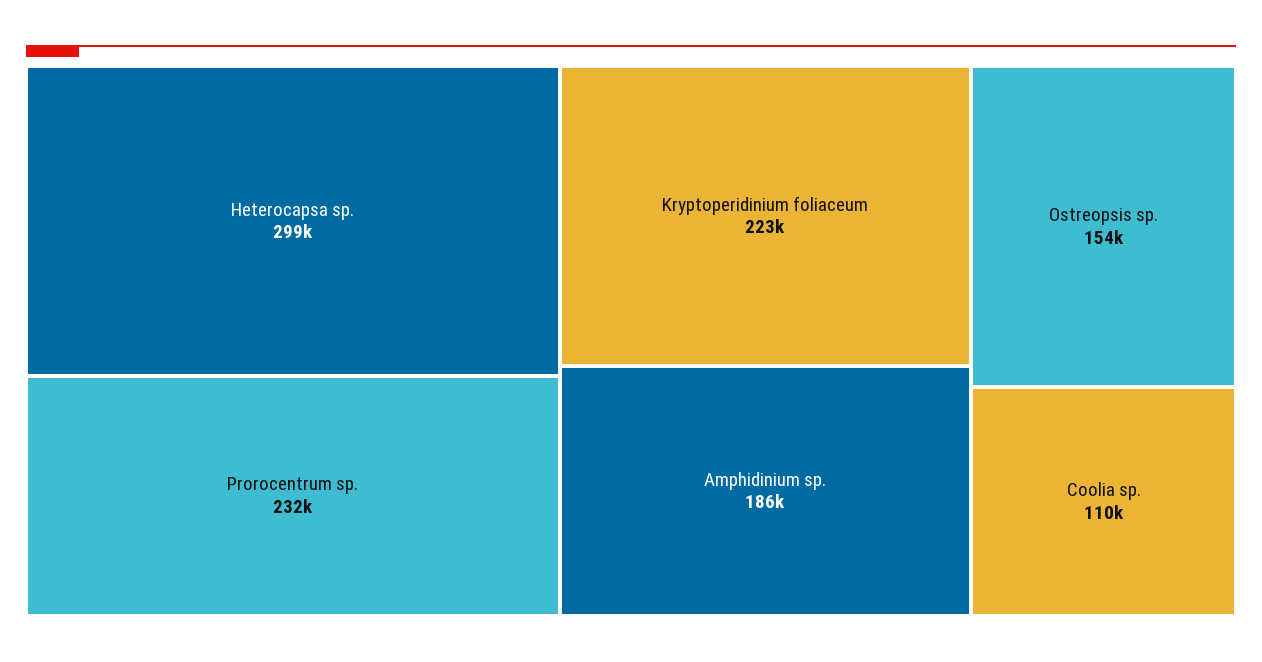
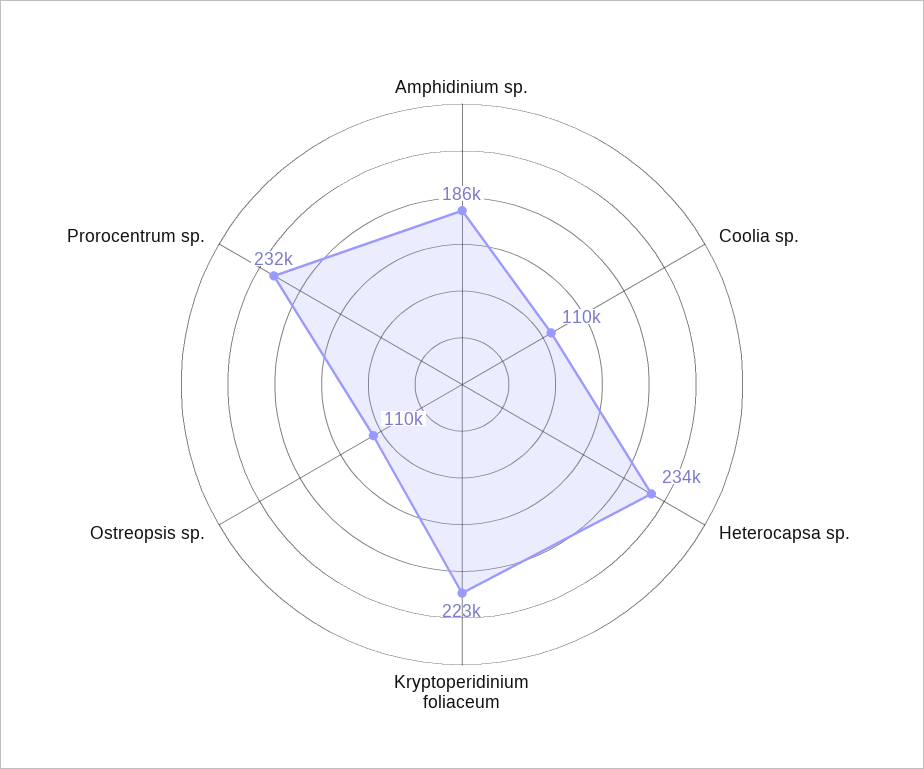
Heterocapsa sp.: 299000 -> 234000
Ostreopsis sp.: 154000 -> 110000

